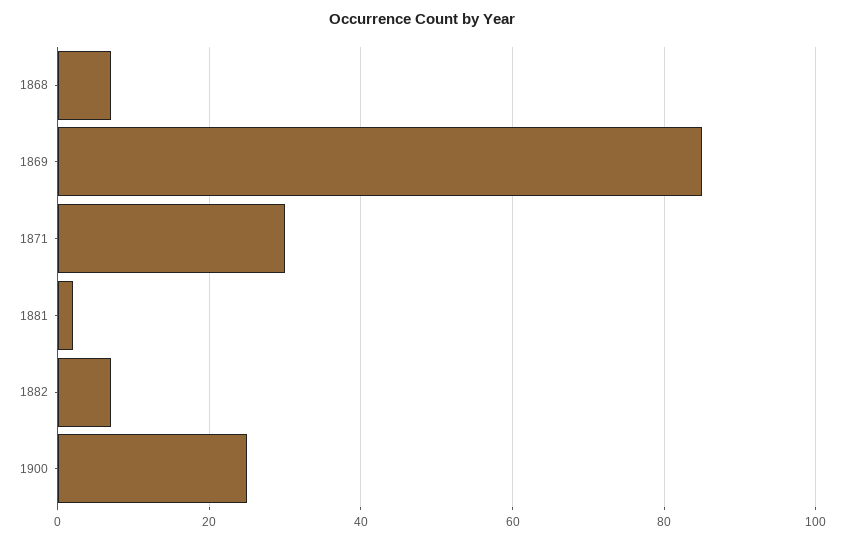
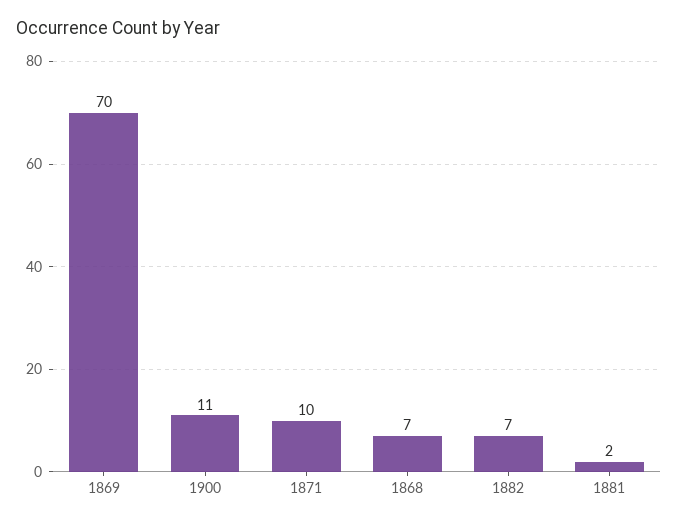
1869: 85 -> 70
1871: 30 -> 10
1900: 25 -> 11

